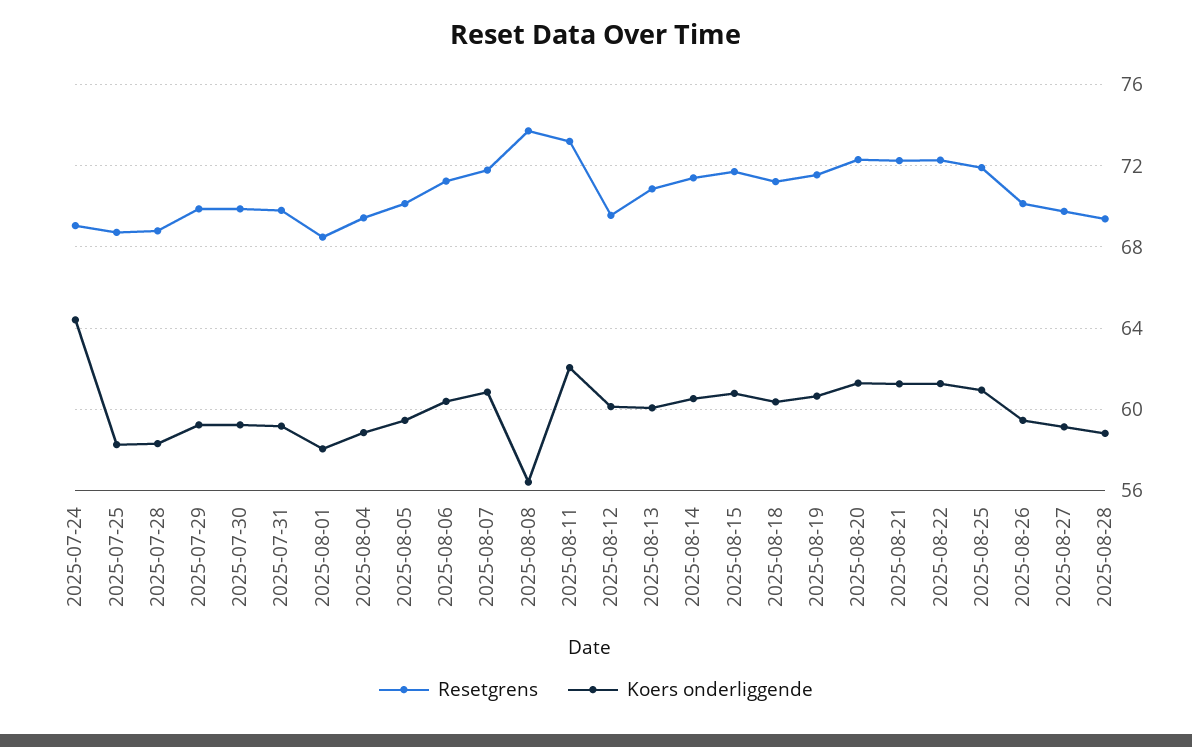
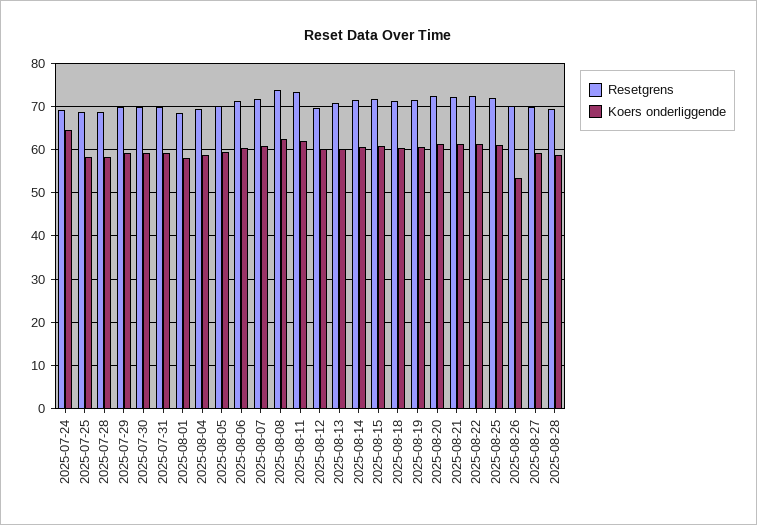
Koers onderliggende, 2025-08-08: 56.5 -> 62
Koers onderliggende, 2025-08-26: 59.5 -> 54

